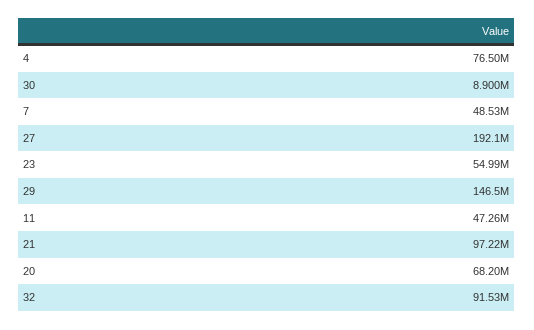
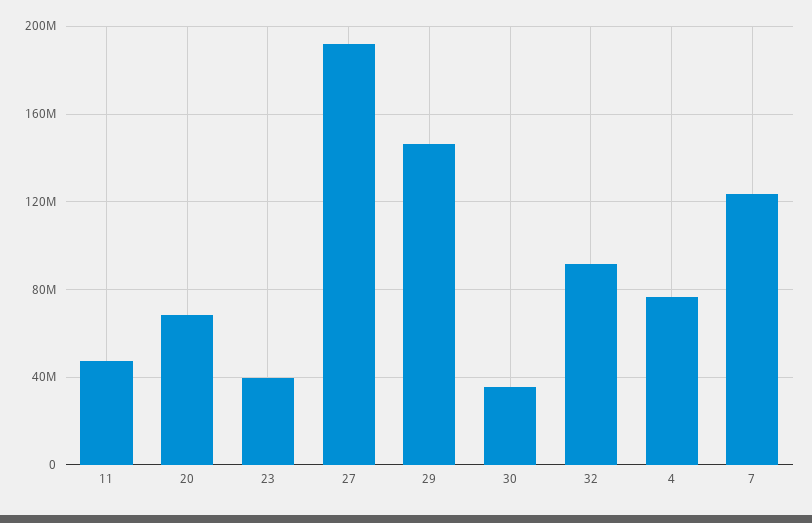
30: 8900000 -> 35000000
7: 48530000 -> 125000000
23: 54990000 -> 40000000
21: 97220000 -> none

